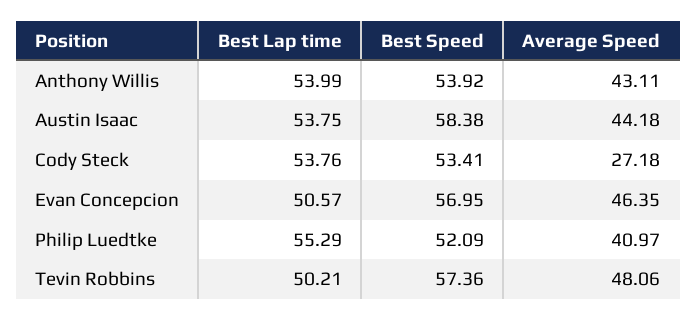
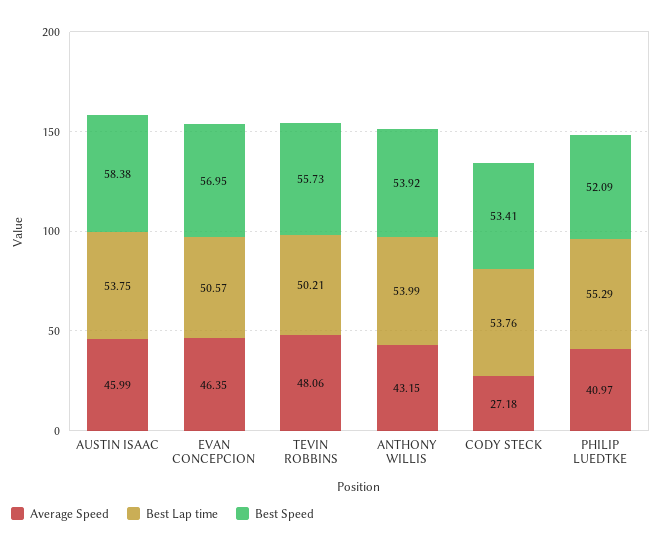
Average Speed, Anthony Willis: 43.11 -> 43.15
Average Speed, Austin Isaac: 44.18 -> 45.99
Best Speed, Tevin Robbins: 57.36 -> 55.73

